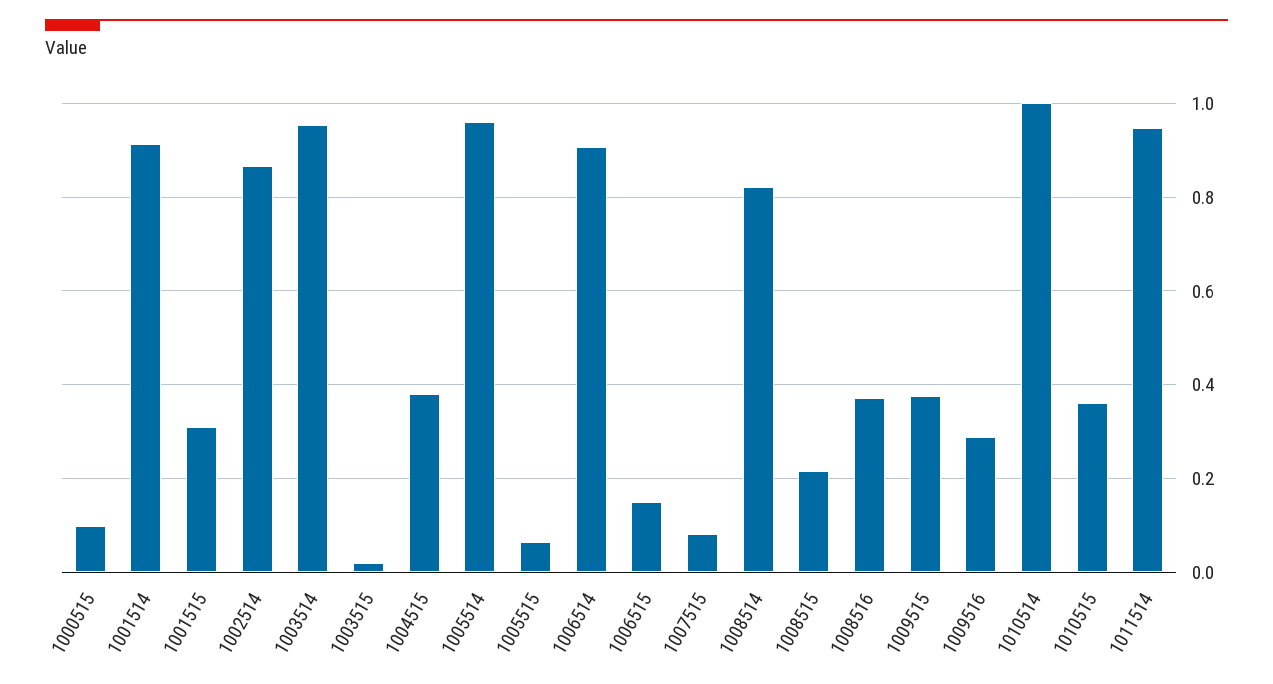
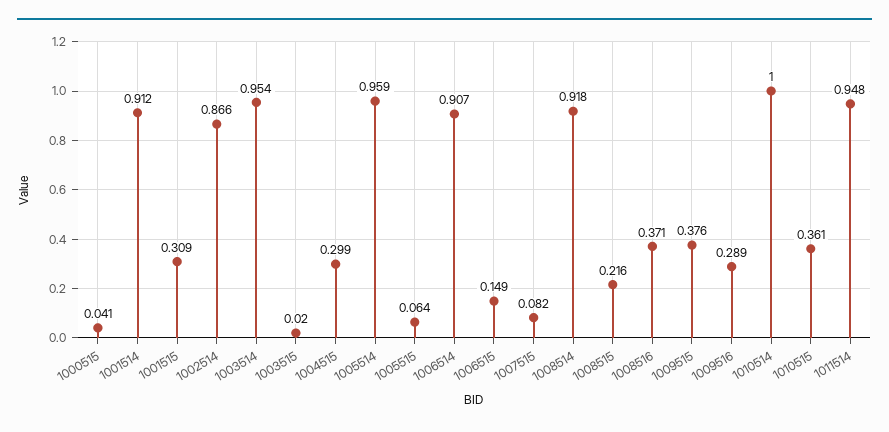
1000515: 0.1 -> 0.041
1004515: 0.38 -> 0.299
1008514: 0.82 -> 0.918

